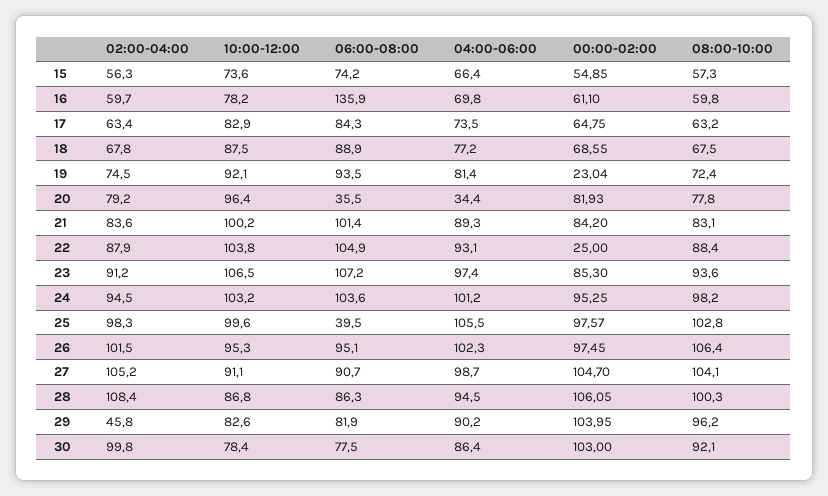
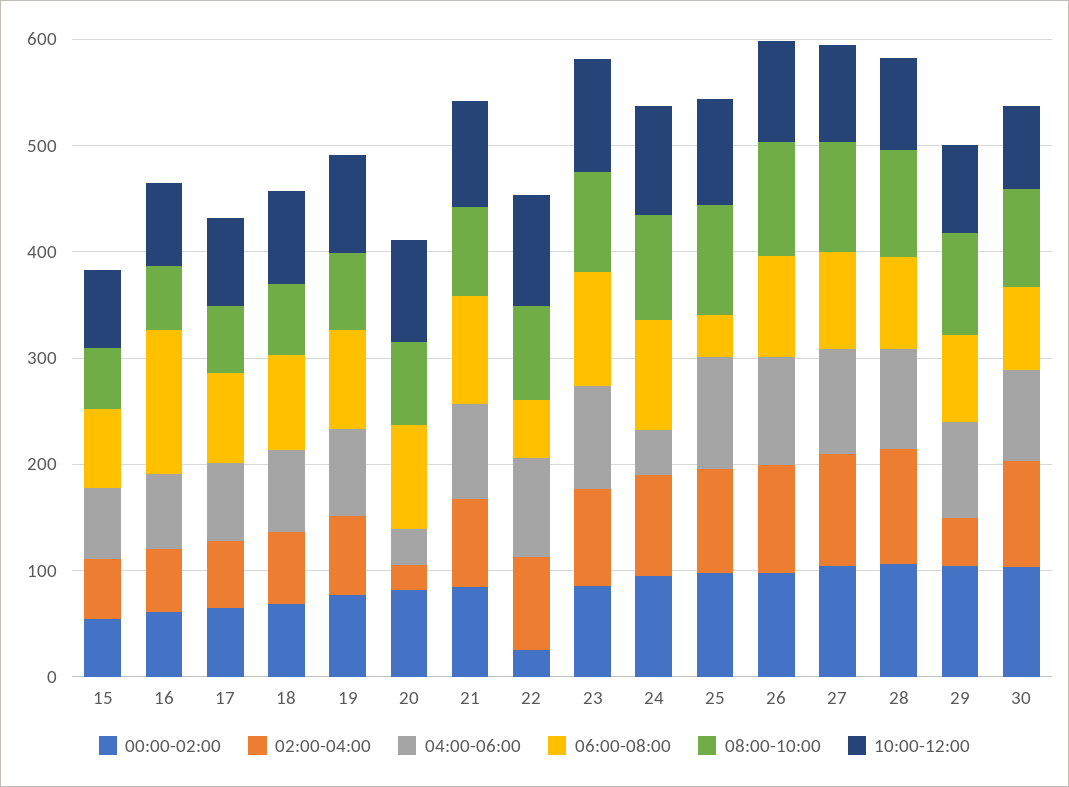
00:00-02:00, 19: 23.04 -> 80
02:00-04:00, 20: 79.2 -> 20
06:00-08:00, 20: 35.5 -> 100
06:00-08:00, 22: 104.9 -> 60
04:00-06:00, 24: 101.2 -> 40

